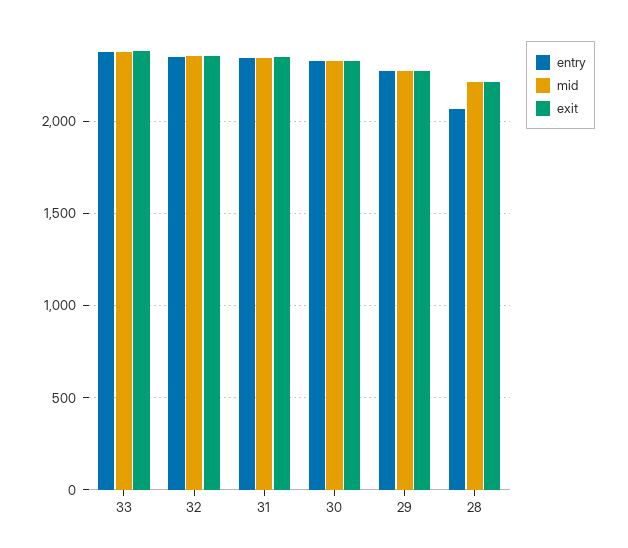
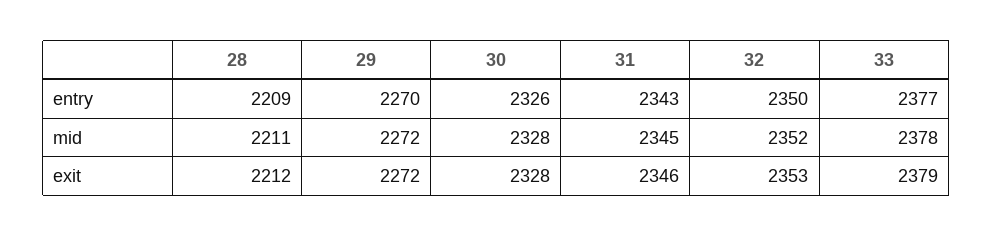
entry, 28: 2050 -> 2209

